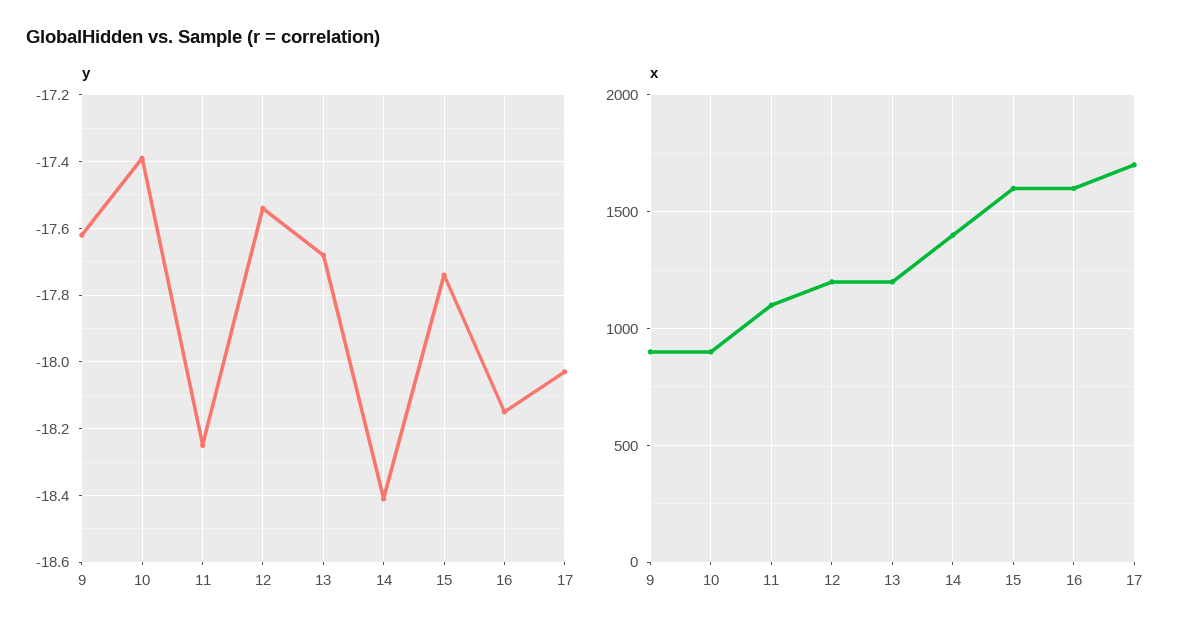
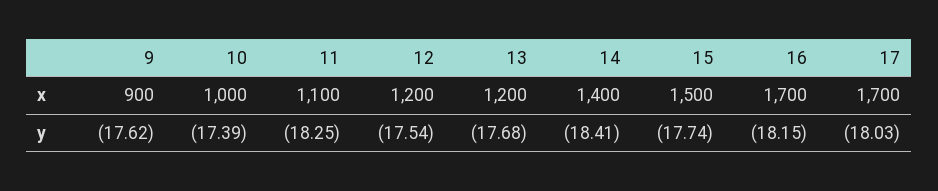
x, 10: 900 -> 1000
x, 15: 1600 -> 1500
x, 16: 1600 -> 1700

